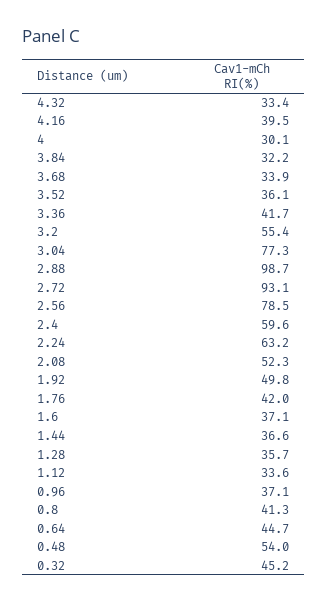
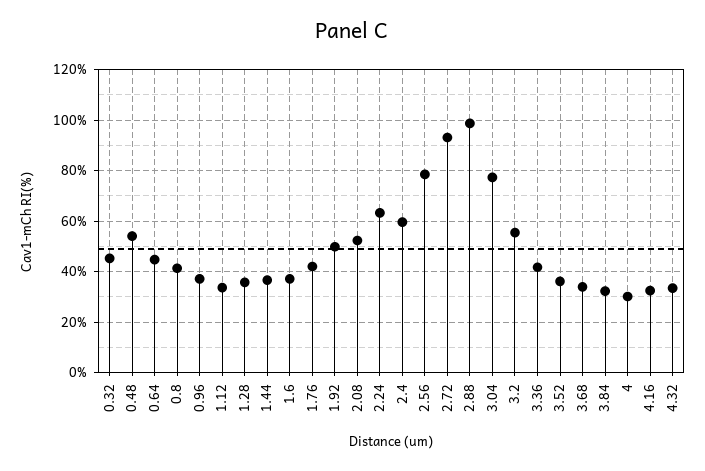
4.16: 39.5 -> 32.5

